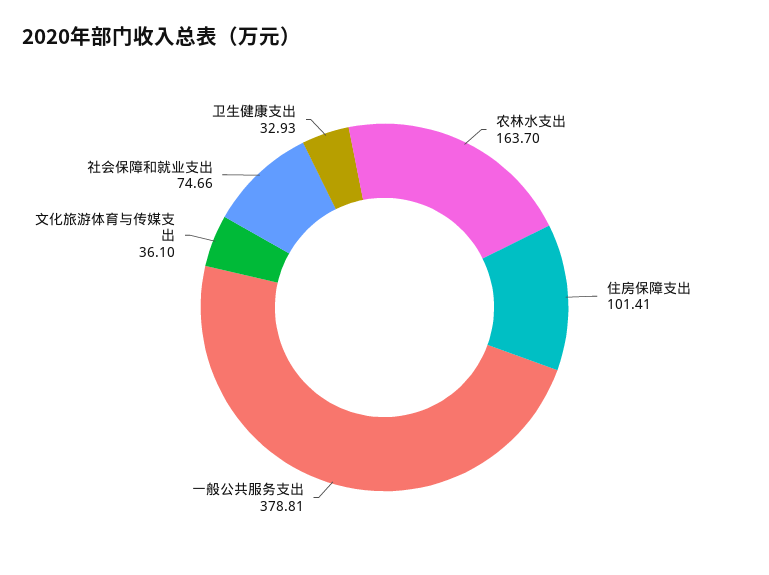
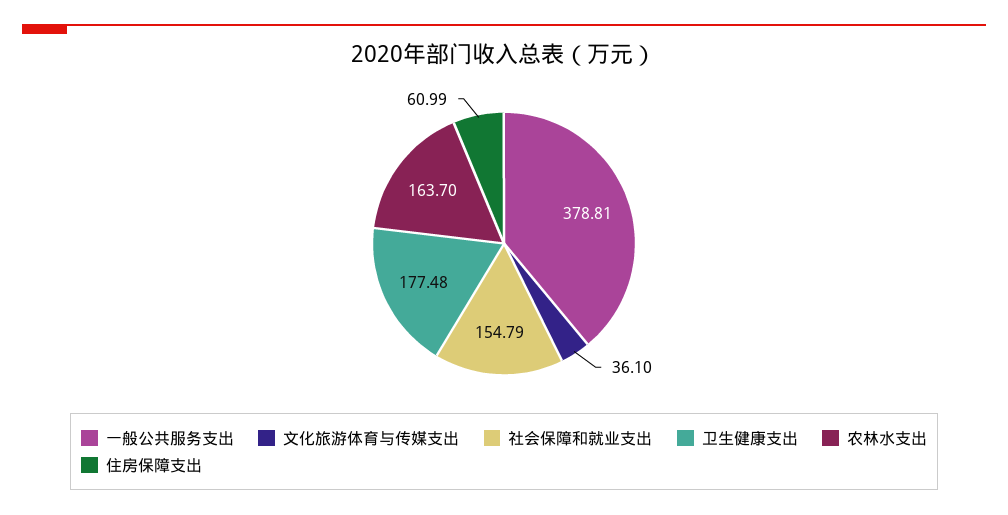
住房保障支出: 101.41 -> 60.99
社会保障和就业支出: 74.66 -> 154.79
卫生健康支出: 32.93 -> 177.48

